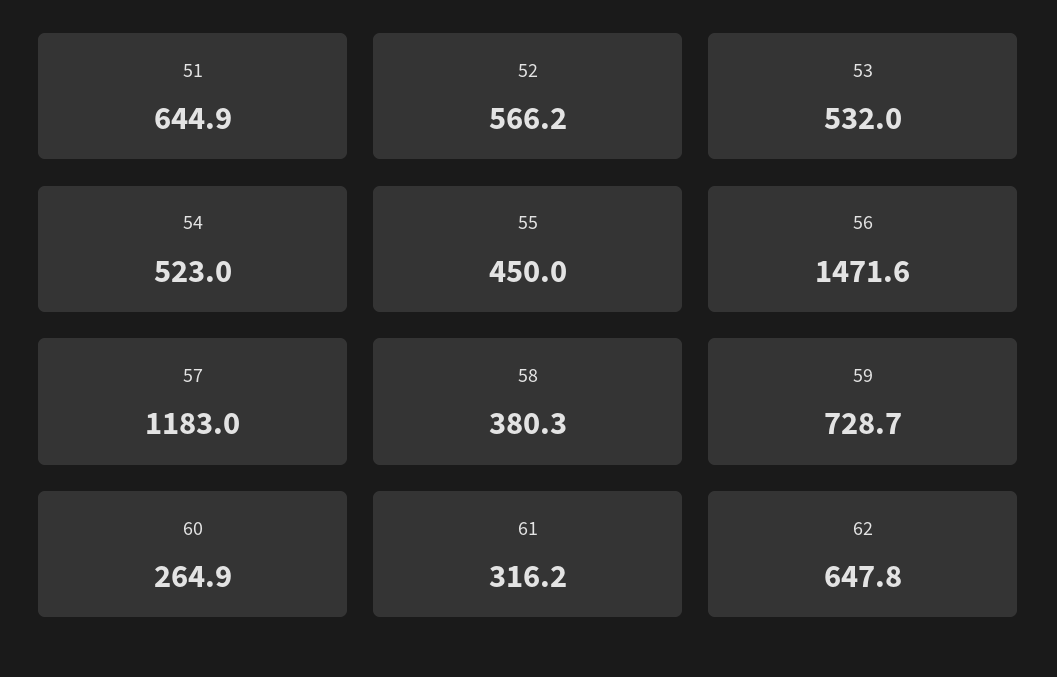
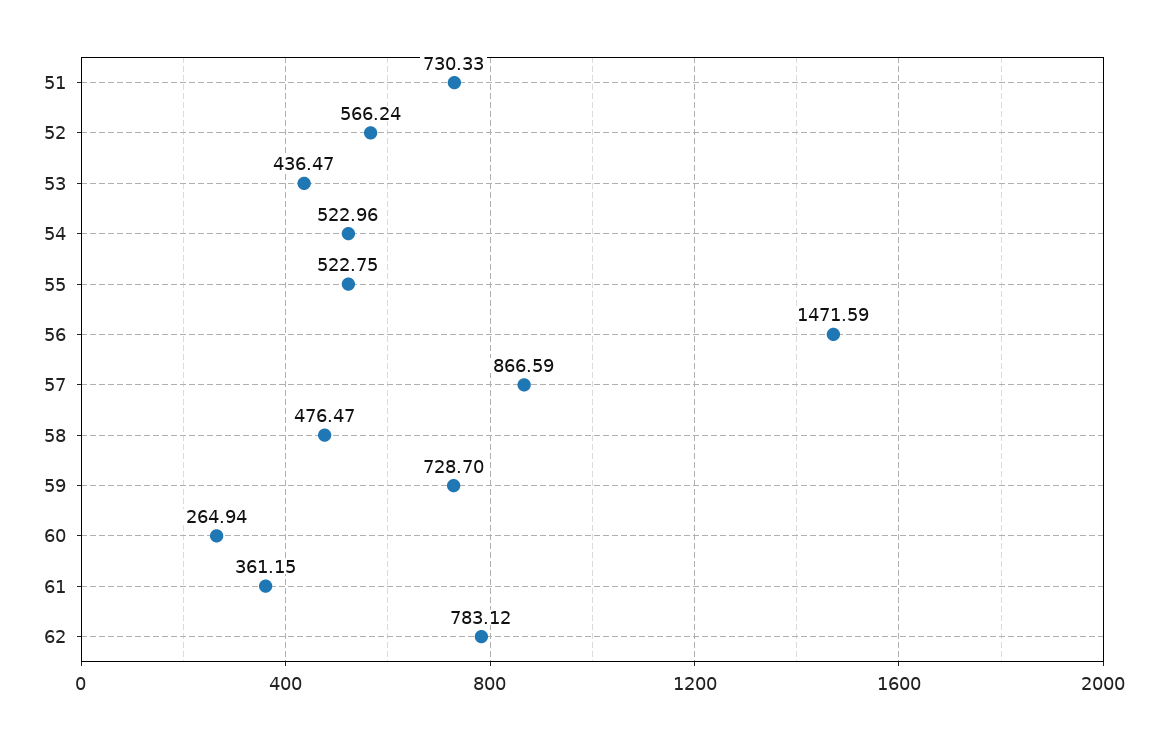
51: 644.9 -> 730.33
53: 532 -> 436.47
55: 450 -> 522.75
57: 1183 -> 866.59
58: 380.3 -> 476.47
61: 316.2 -> 361.15
62: 647.8 -> 783.12

